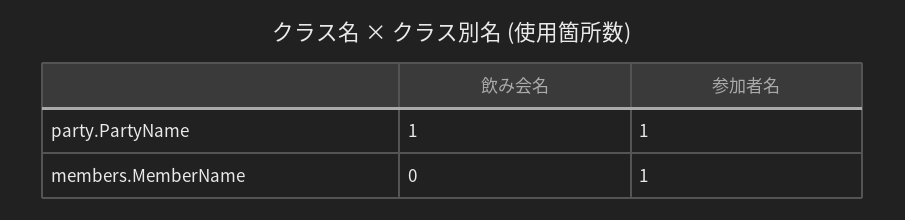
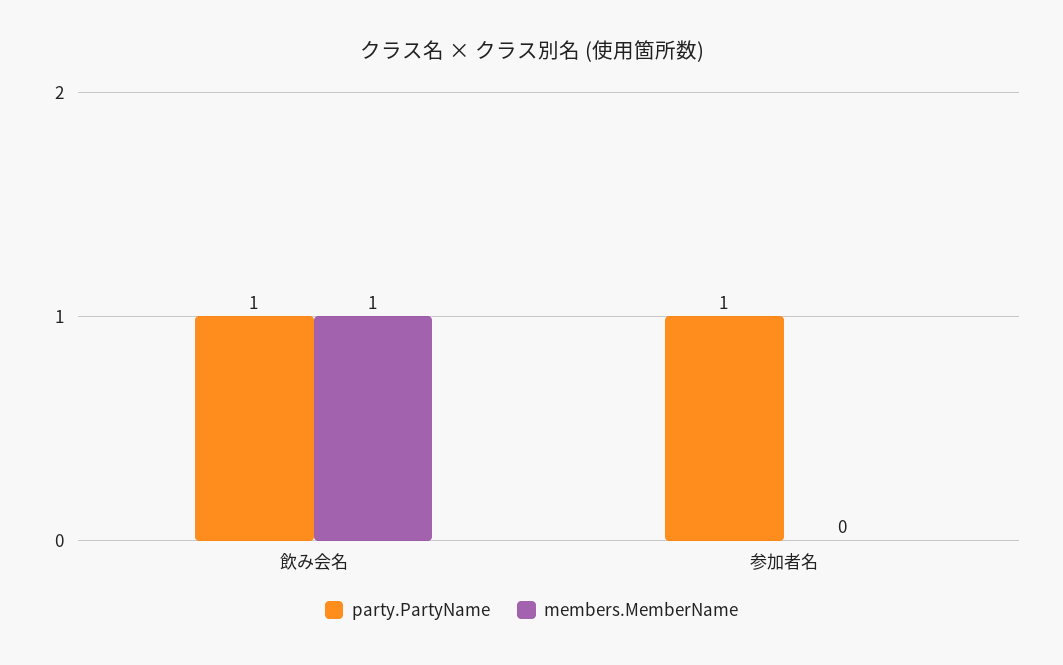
members.MemberName, 飲み会名: 0 -> 1
members.MemberName, 参加者名: 1 -> 0

